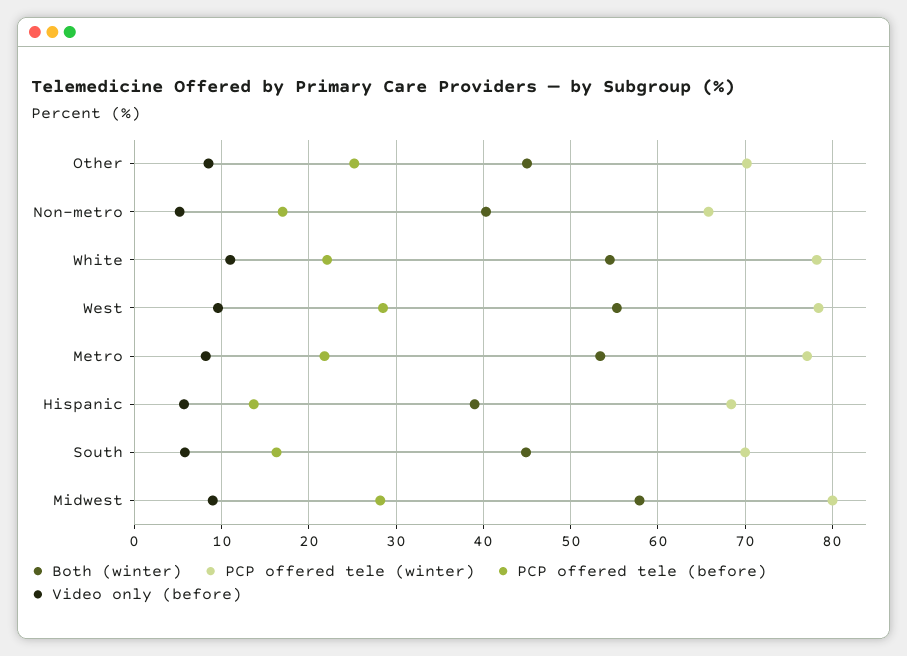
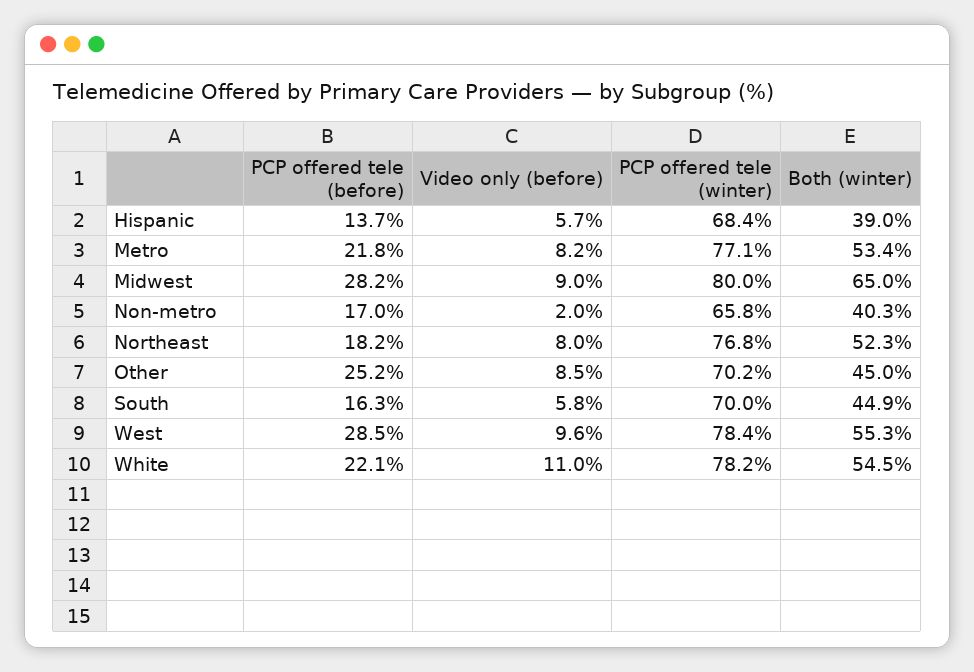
Video only (before), Non-metro: 5 -> 2
Both (winter), Midwest: 58 -> 65
PCP offered tele (before), Northeast: none -> 18.2
Video only (before), Northeast: none -> 8
PCP offered tele (winter), Northeast: none -> 76.8
Both (winter), Northeast: none -> 52.3

